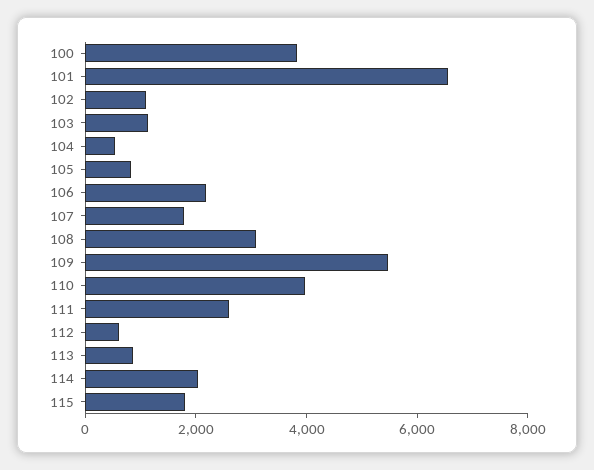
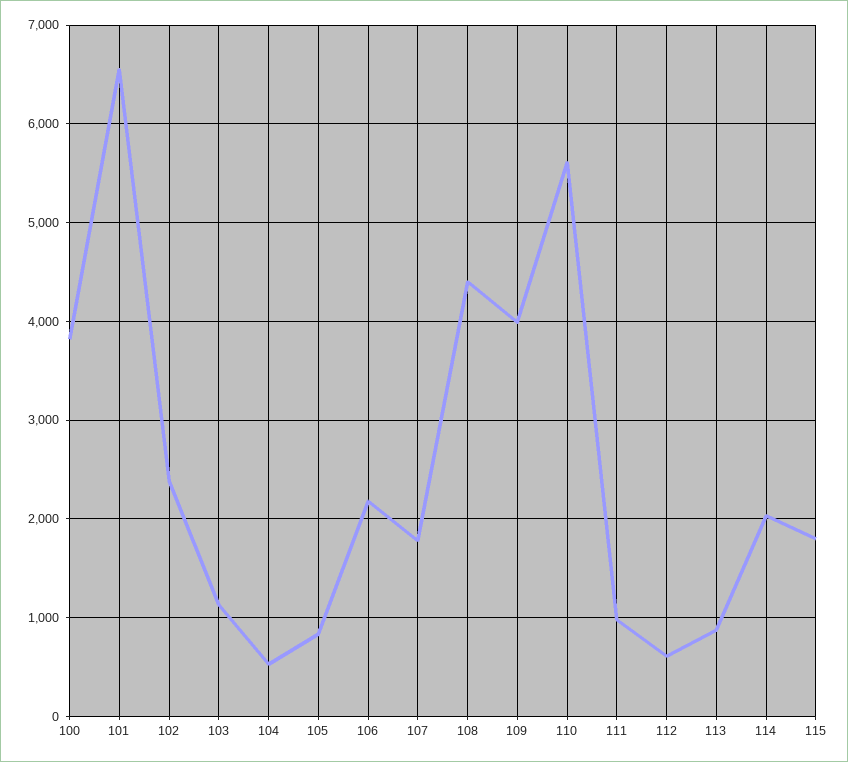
102: 1000 -> 2400
108: 3000 -> 4400
109: 5500 -> 4000
110: 4000 -> 5600
111: 2500 -> 1000

